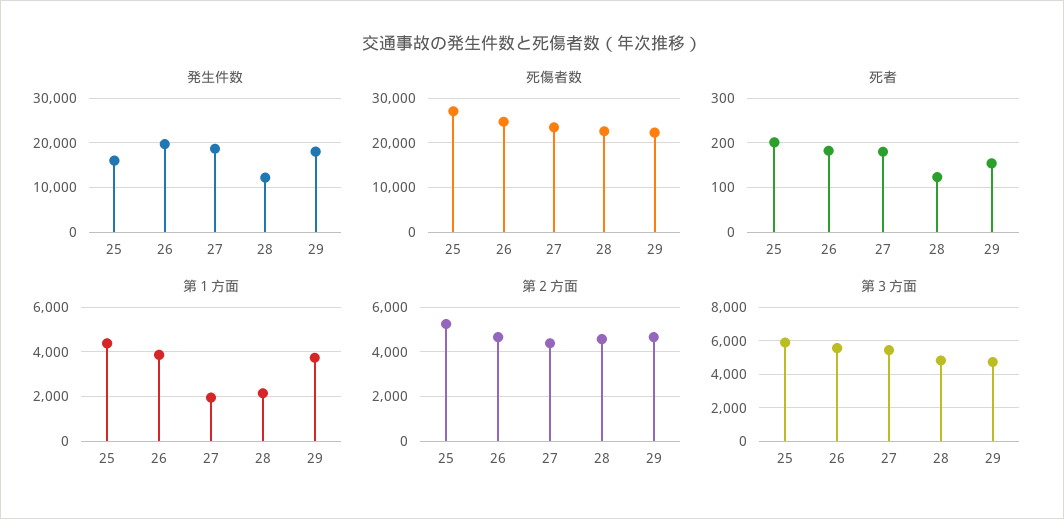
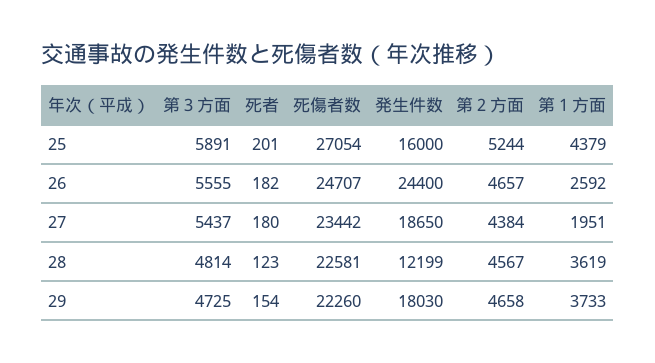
発生件数, 26: 20000 -> 24400
第１方面, 26: 4000 -> 2592
第１方面, 28: 2000 -> 3619

